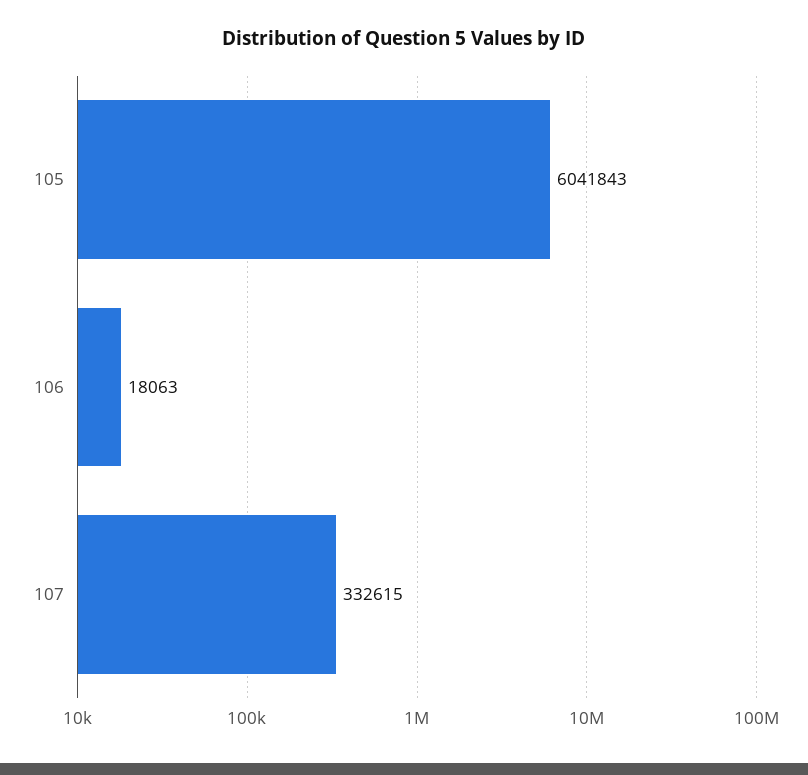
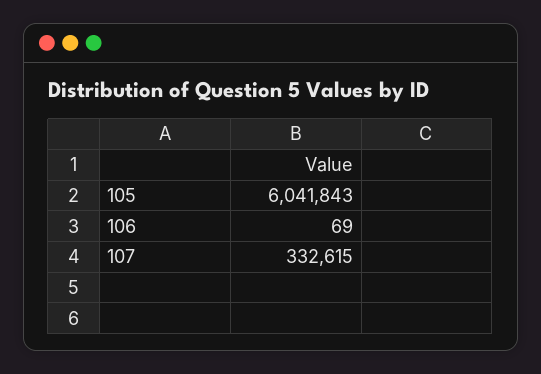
106: 18063 -> 69

